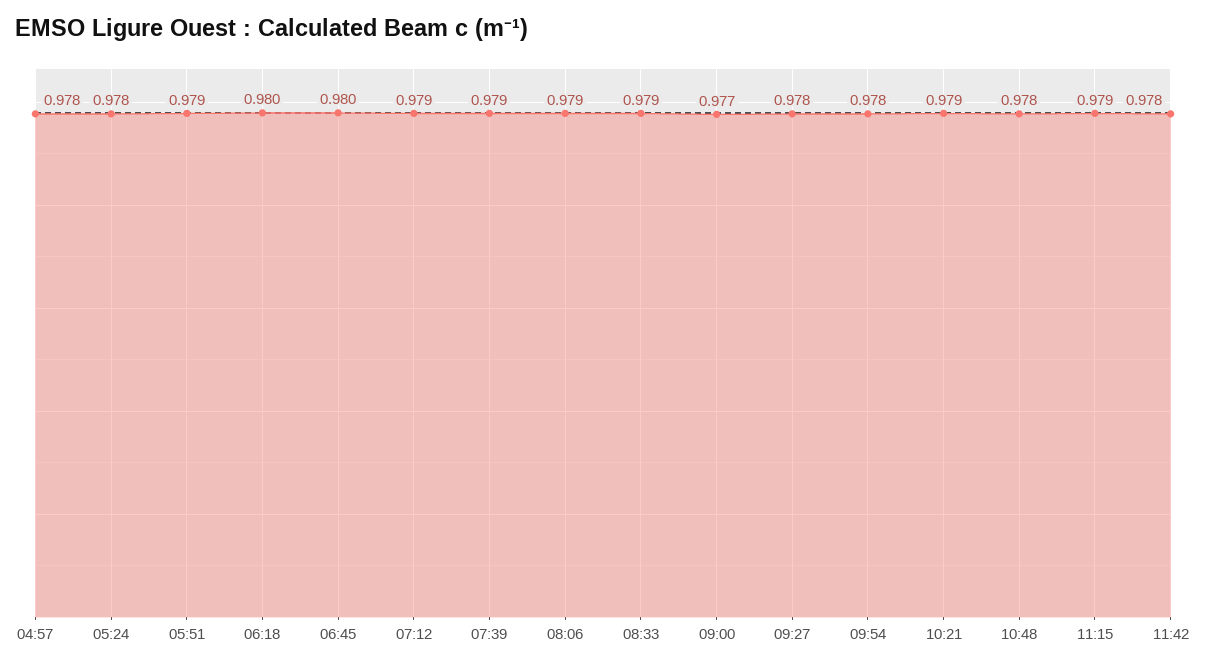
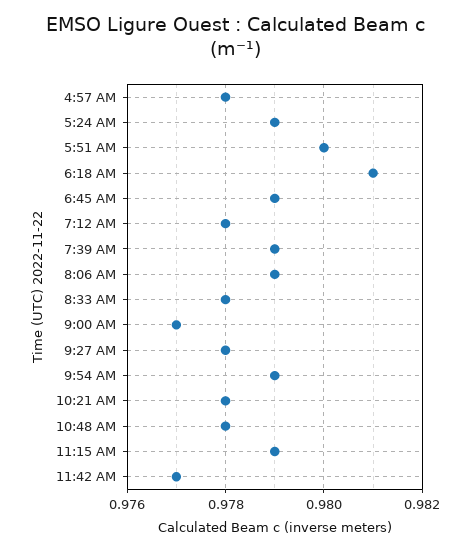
05:24: 0.978 -> 0.979
05:51: 0.979 -> 0.98
06:18: 0.98 -> 0.981
06:45: 0.98 -> 0.979
07:12: 0.979 -> 0.978
08:33: 0.979 -> 0.978
09:54: 0.978 -> 0.979
10:21: 0.979 -> 0.978
11:42: 0.978 -> 0.977

